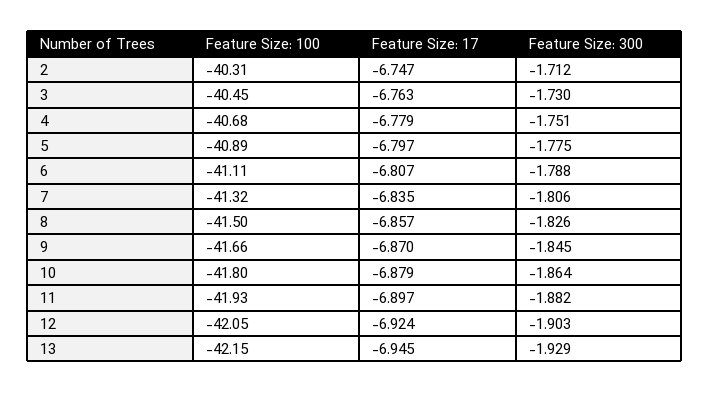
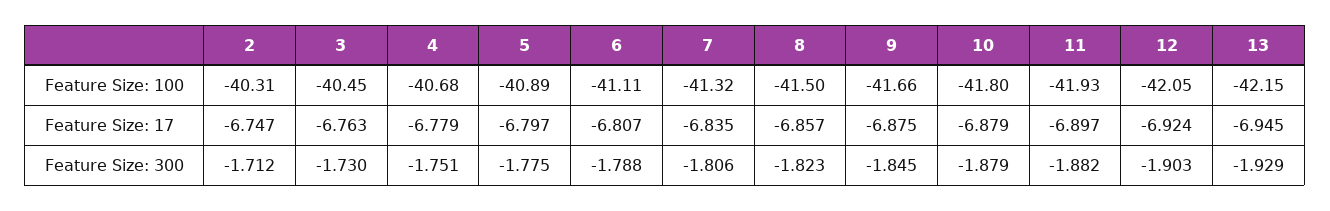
Feature Size: 300, 8: -1.826 -> -1.823
Feature Size: 17, 9: -6.87 -> -6.875
Feature Size: 300, 10: -1.864 -> -1.879

